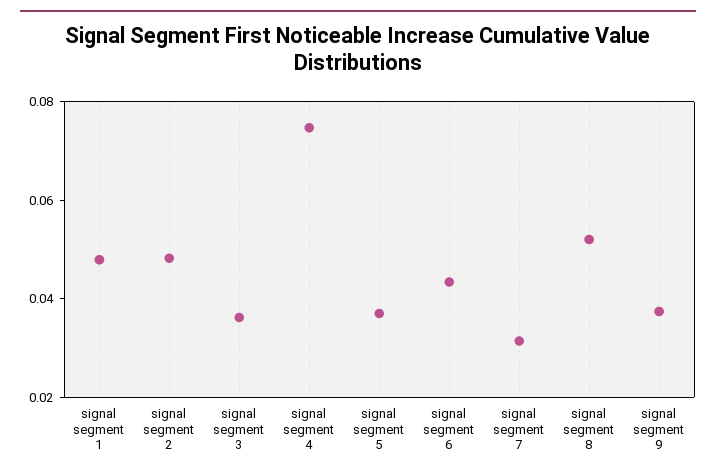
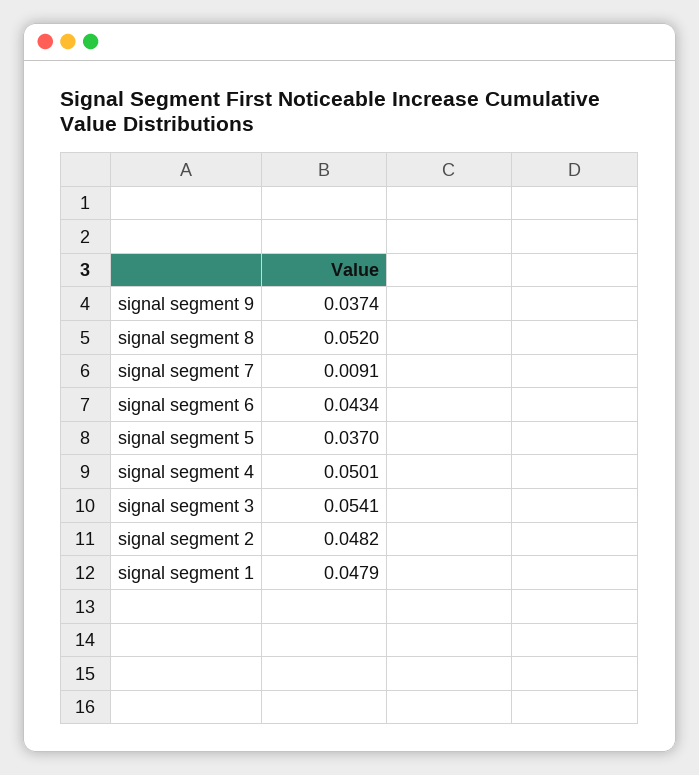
signal segment 3: 0.035 -> 0.0541
signal segment 4: 0.075 -> 0.0501
signal segment 7: 0.03 -> 0.0091

